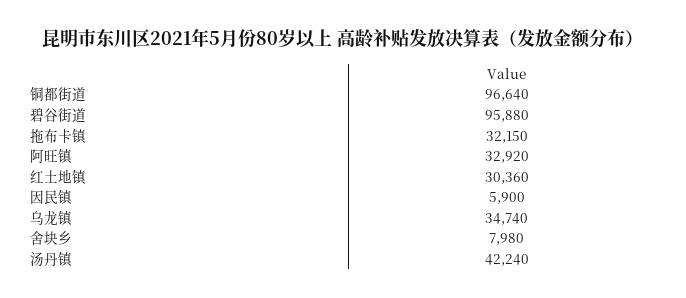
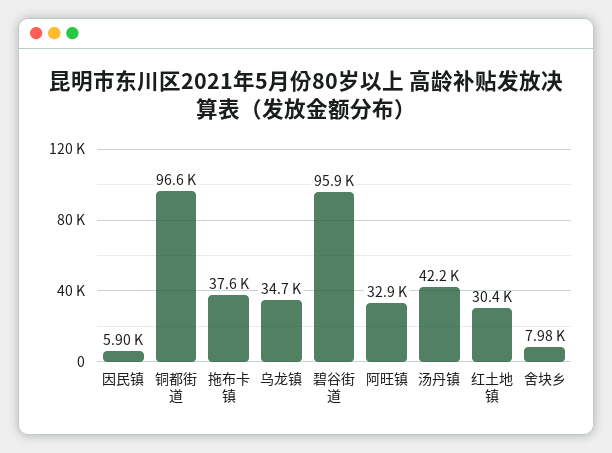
拖布卡镇: 32150 -> 37600

